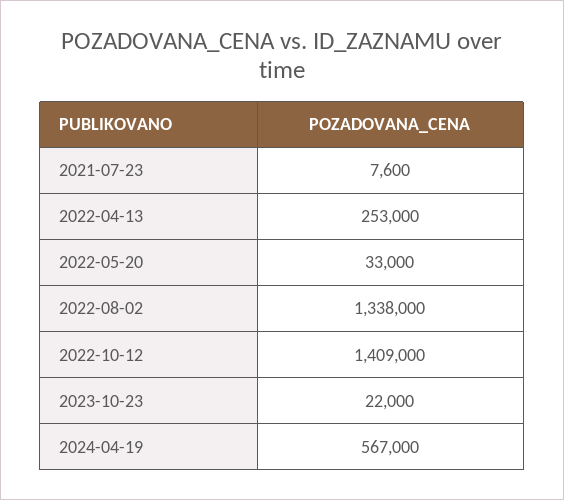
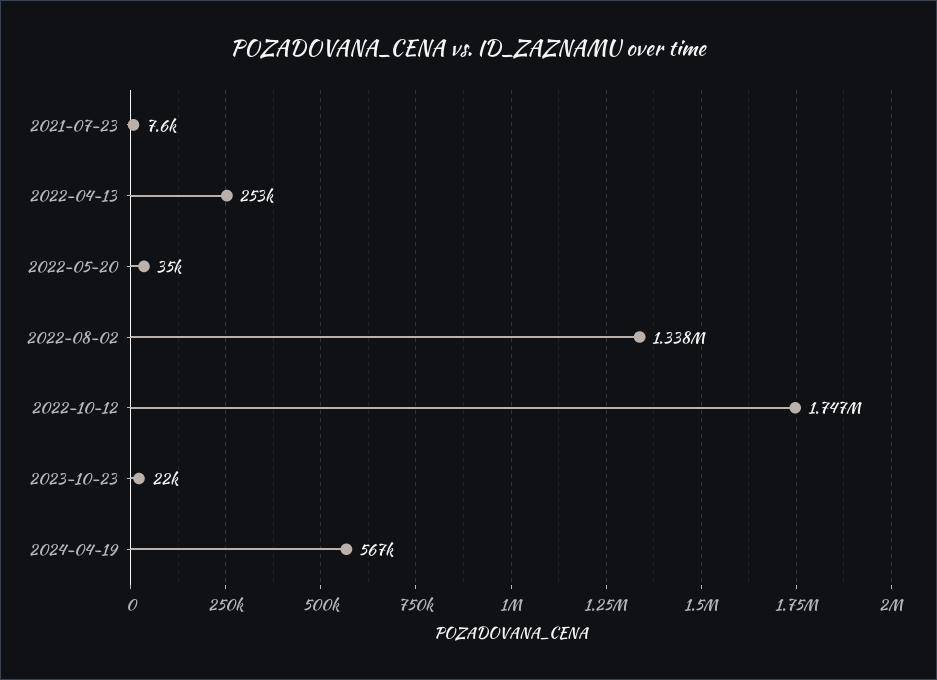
2022-05-20: 33000 -> 35000
2022-10-12: 1409000 -> 1747000

